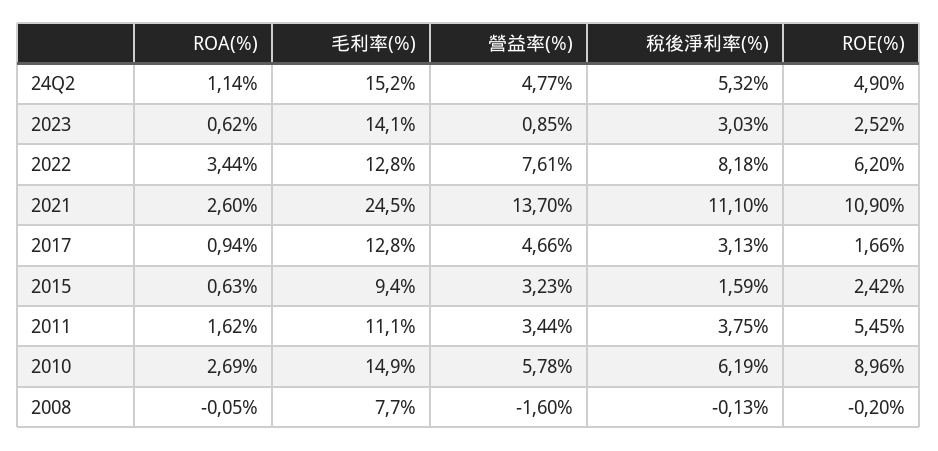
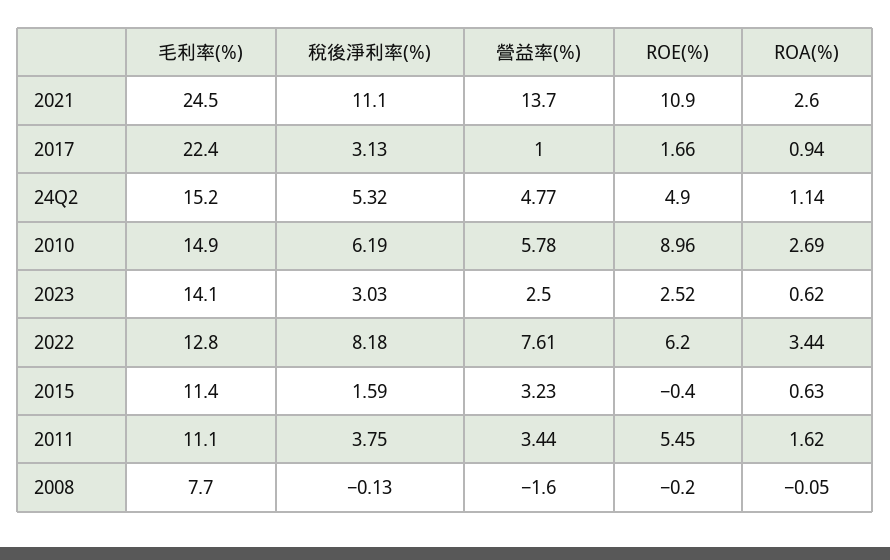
營益率(%), 2023: 0.85 -> 2.5
毛利率(%), 2017: 12.8 -> 22.4
營益率(%), 2017: 4.66 -> 1
毛利率(%), 2015: 9.4 -> 11.4
ROE(%), 2015: 2.42 -> -0.4

